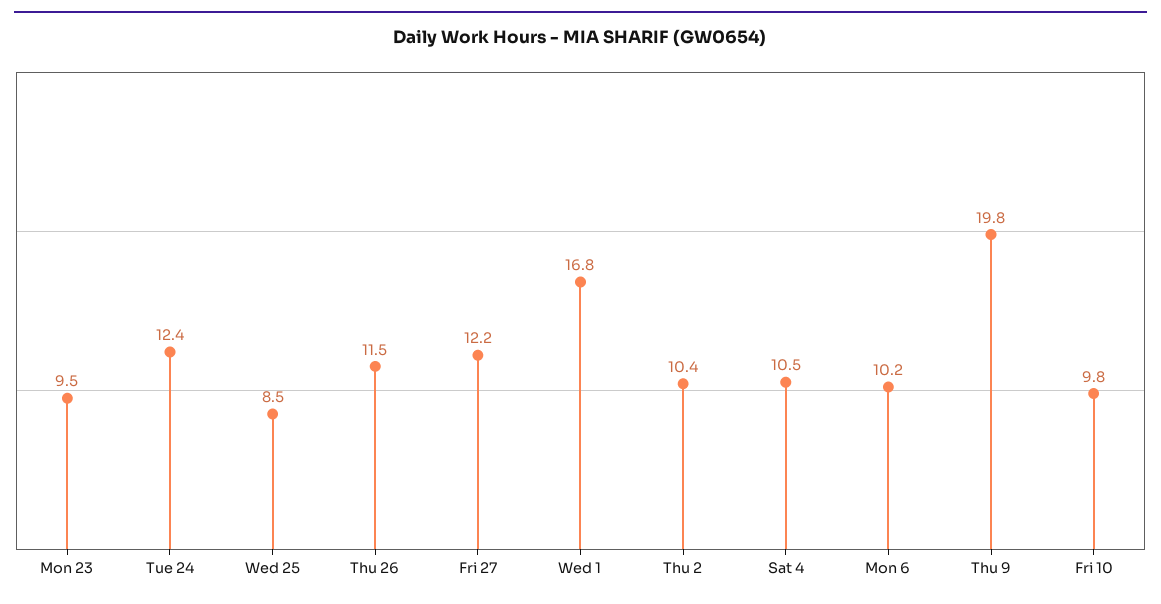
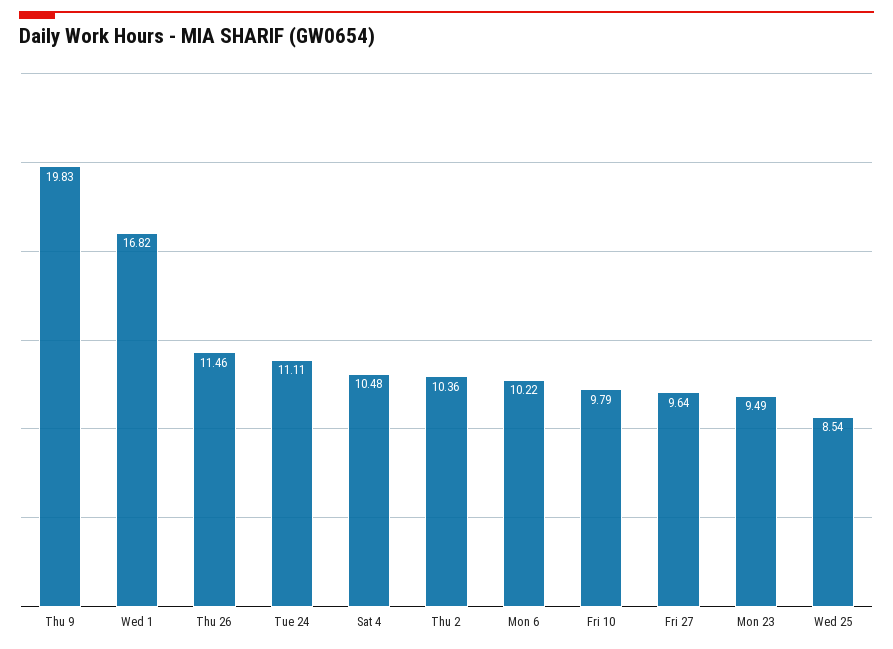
Tue 24: 12.4 -> 11.11
Fri 27: 12.2 -> 9.64

